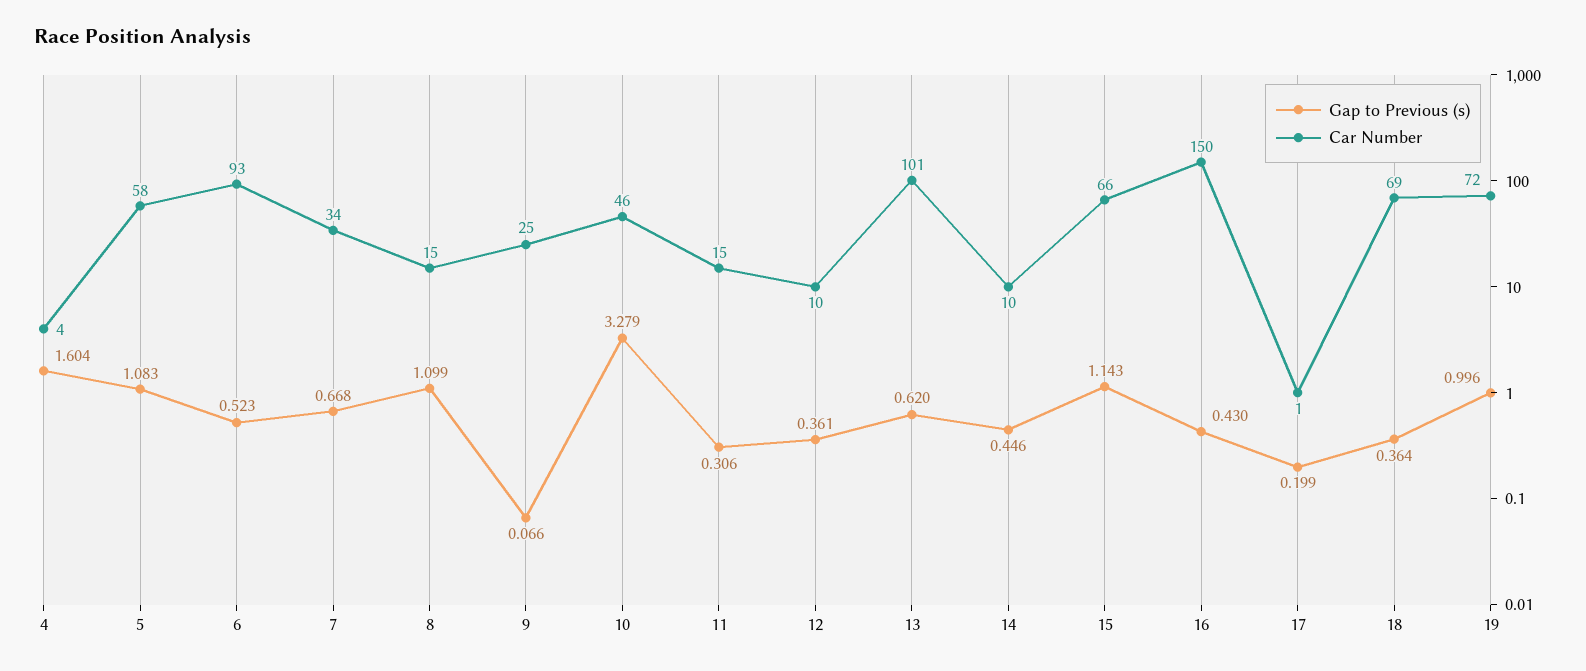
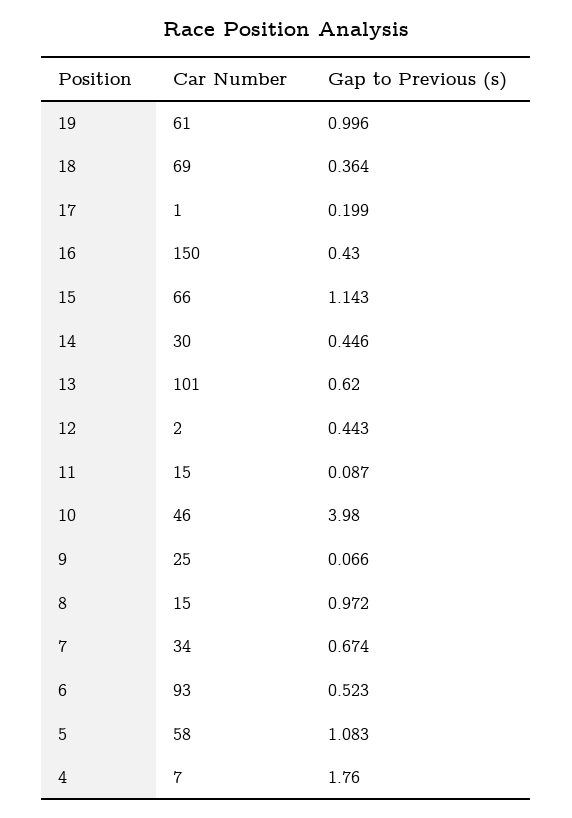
Gap to Previous (s), 4: 1.604 -> 1.76
Car Number, 4: 4 -> 7
Gap to Previous (s), 7: 0.668 -> 0.674
Gap to Previous (s), 8: 1.099 -> 0.972
Gap to Previous (s), 10: 3.279 -> 3.98
Gap to Previous (s), 11: 0.306 -> 0.087
Gap to Previous (s), 12: 0.361 -> 0.443
Car Number, 12: 10 -> 2
Car Number, 14: 10 -> 30
Car Number, 19: 72 -> 61

